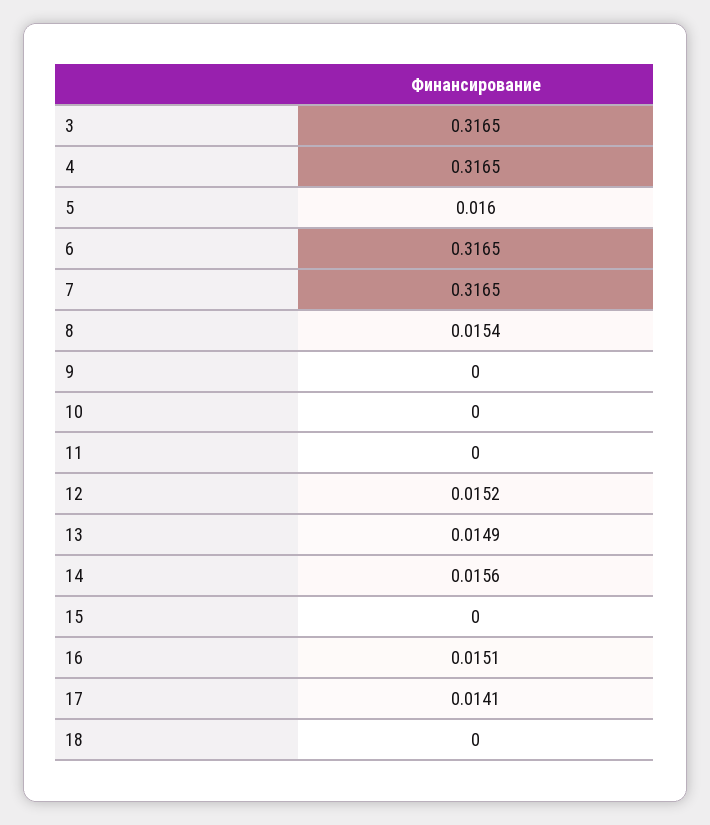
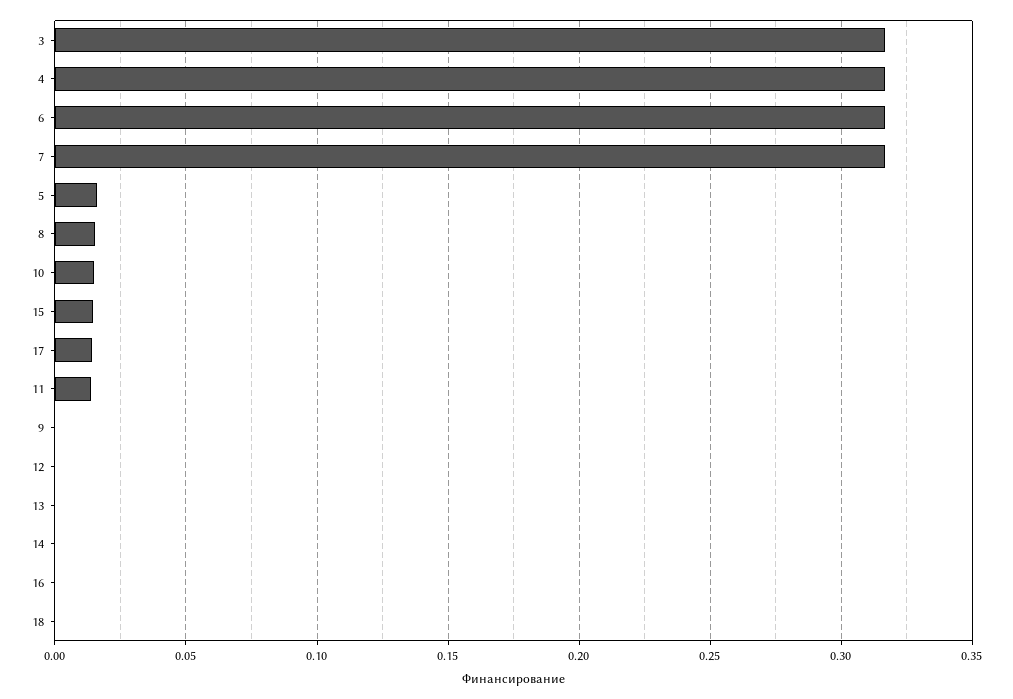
10: 0 -> 0.015
11: 0 -> 0.015
12: 0.0152 -> 0
13: 0.0149 -> 0
14: 0.0156 -> 0
15: 0 -> 0.015
16: 0.0151 -> 0

